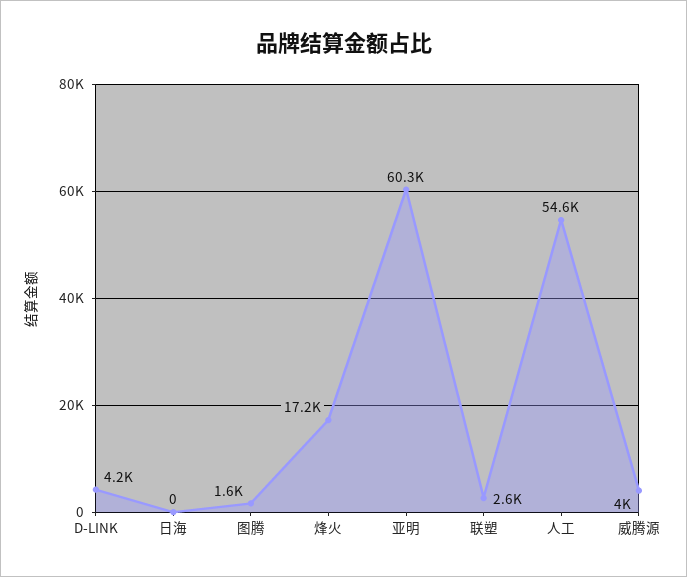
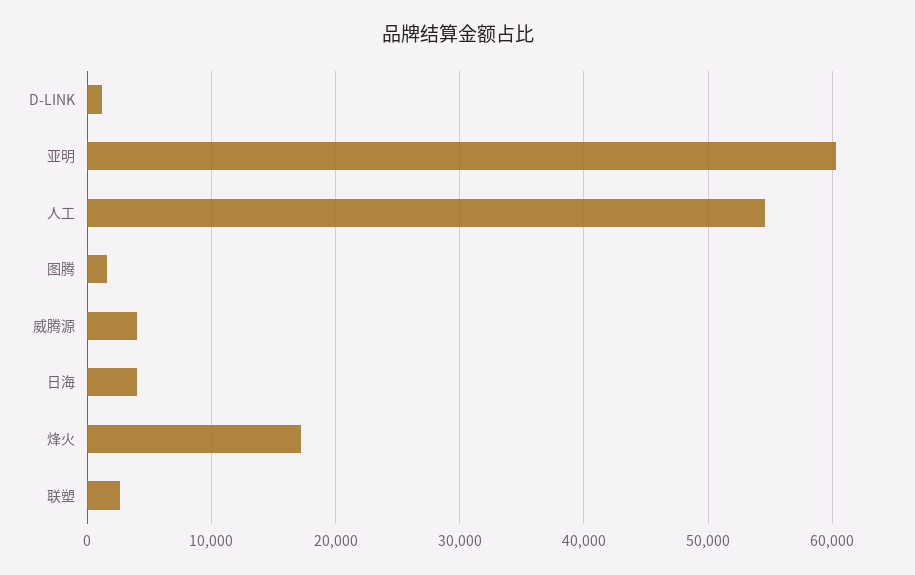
D-LINK: 4200 -> 1000
日海: 0 -> 4000

